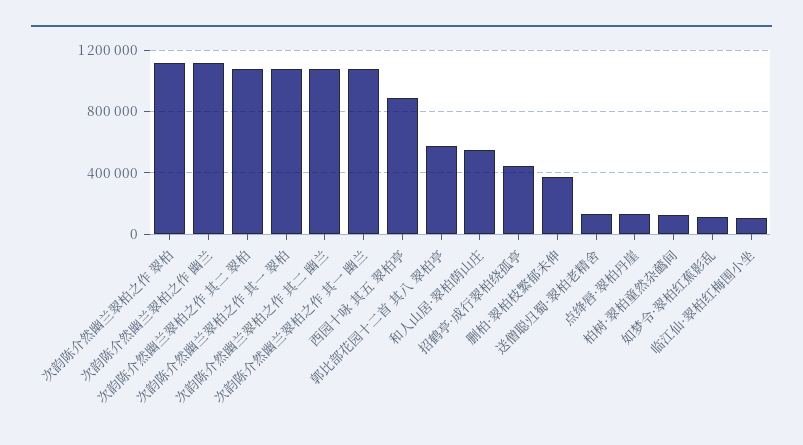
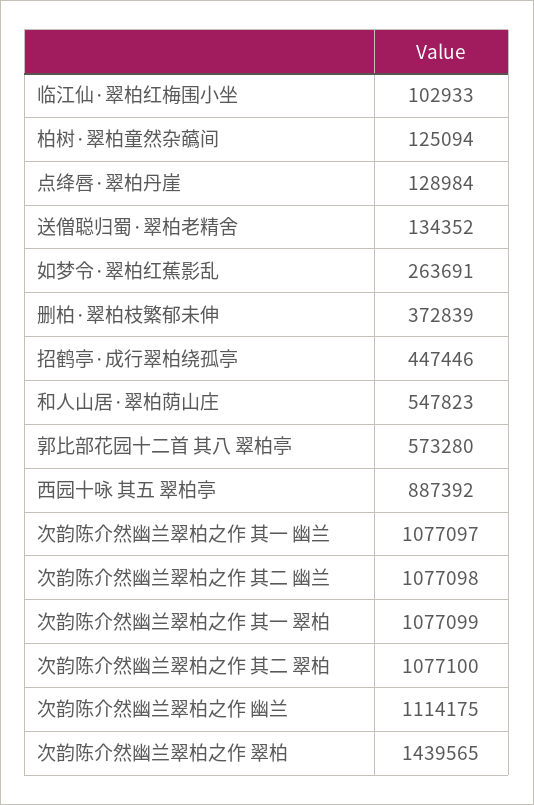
次韵陈介然幽兰翠柏之作 翠柏: 1100000 -> 1439565
如梦令·翠柏红蕉影乱: 100000 -> 263691

